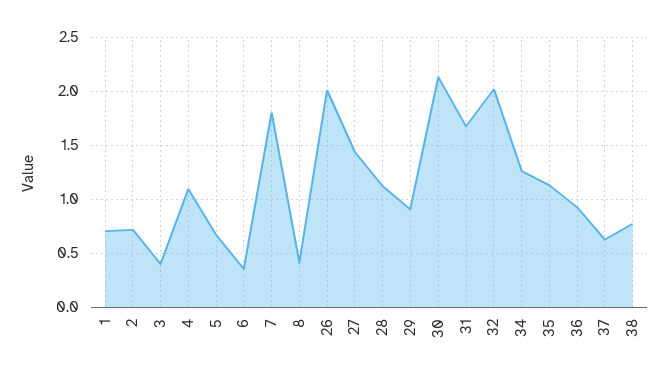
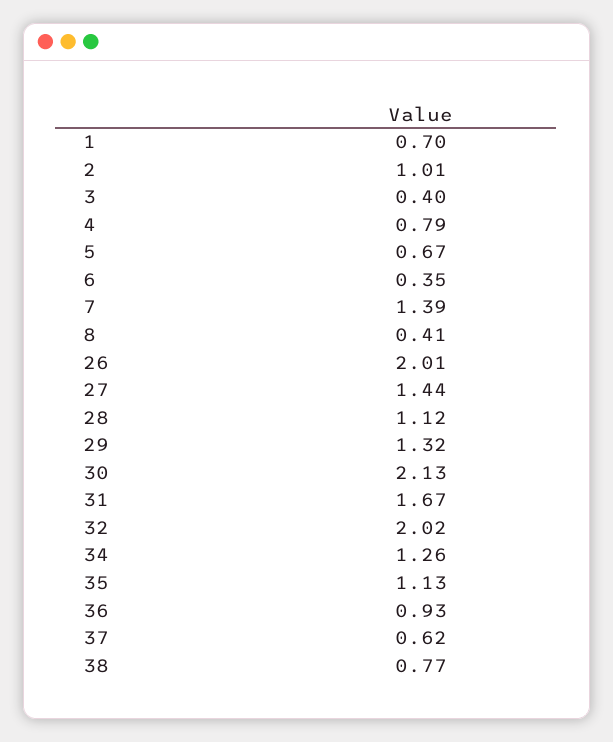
2: 0.7 -> 1.01
4: 1.1 -> 0.79
7: 1.8 -> 1.39
29: 0.9 -> 1.32

